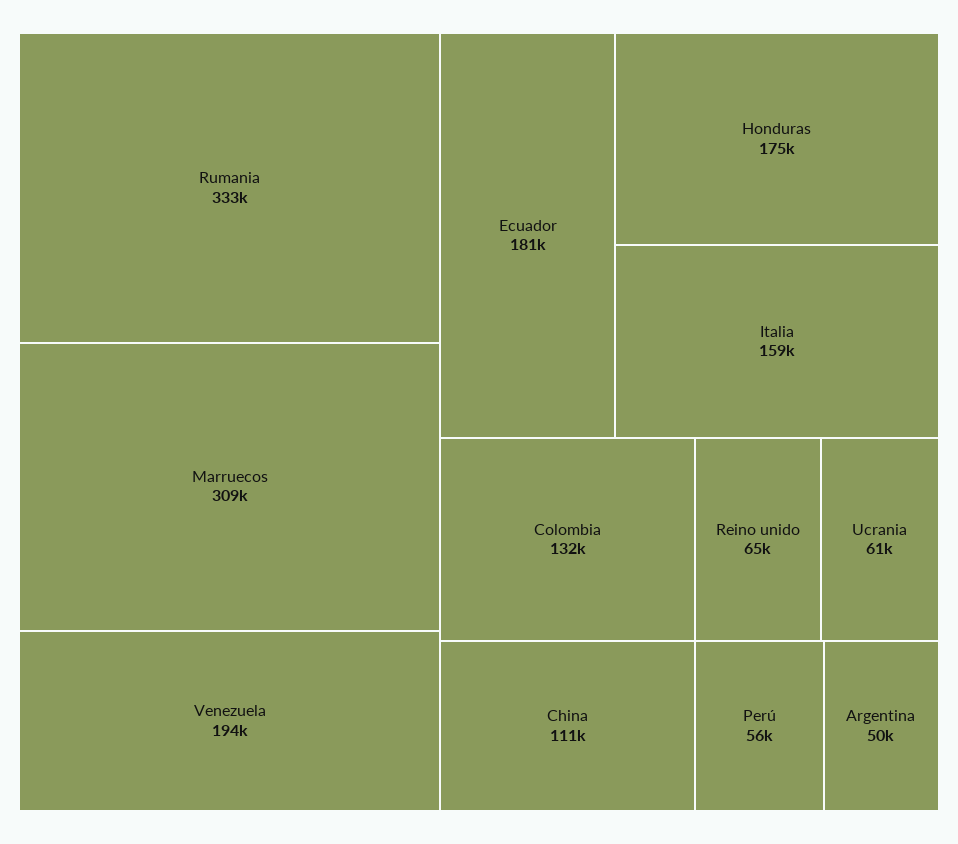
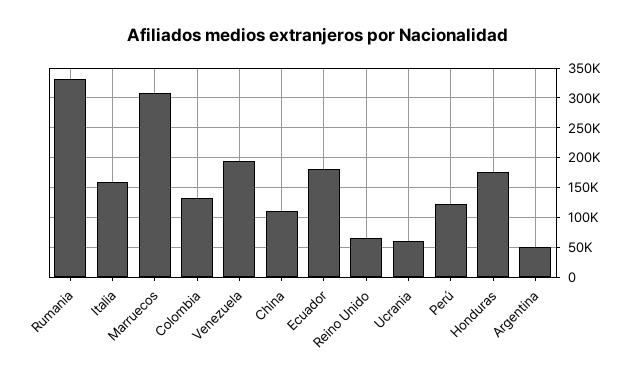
Perú: 56000 -> 125000

